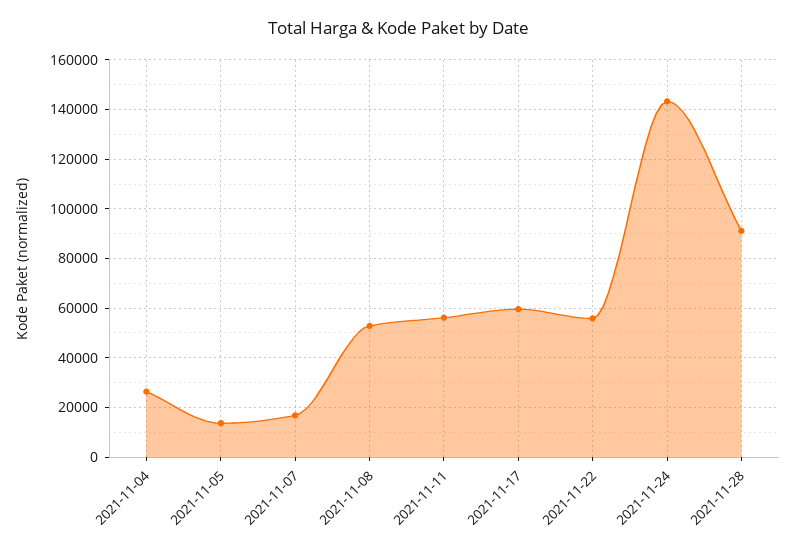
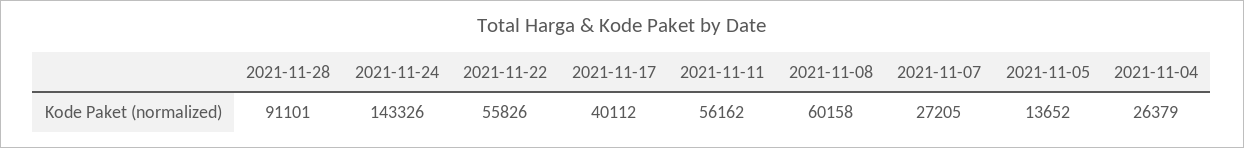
2021-11-07: 17500 -> 27205
2021-11-08: 52500 -> 60158
2021-11-17: 60000 -> 40112

